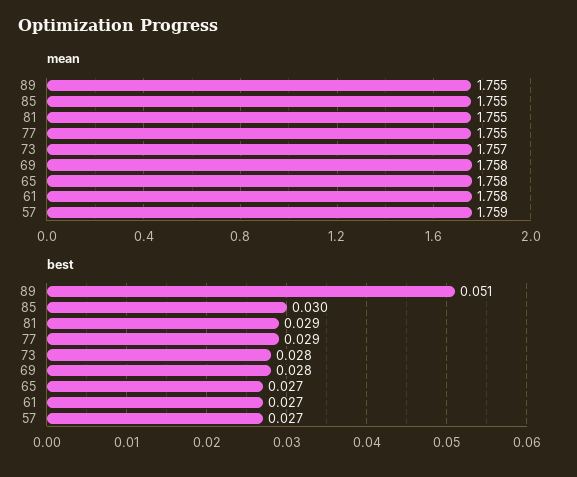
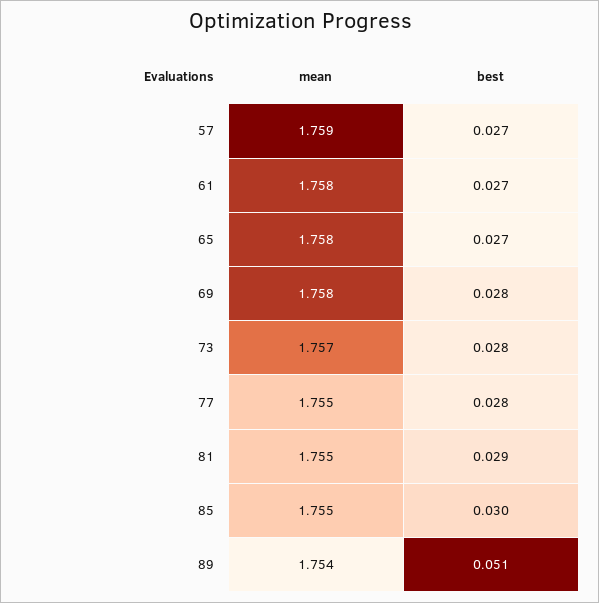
mean, 89: 1.755 -> 1.754
best, 77: 0.029 -> 0.028

